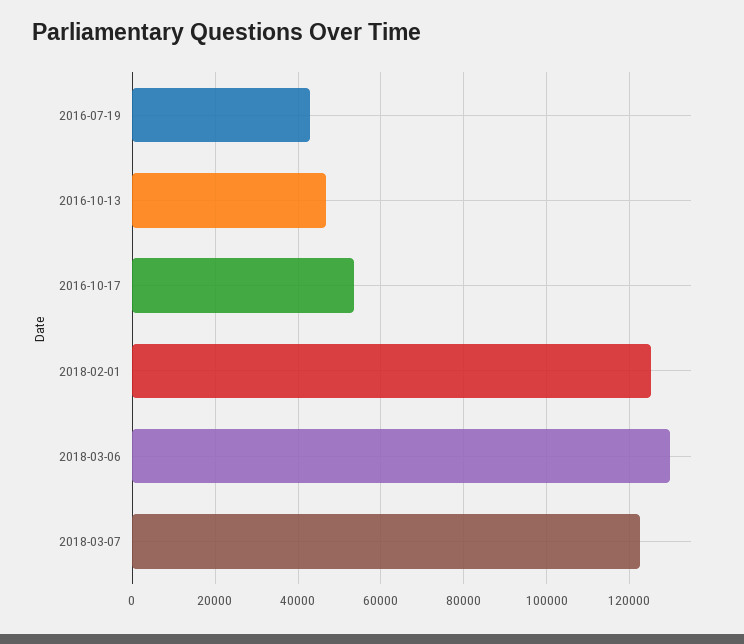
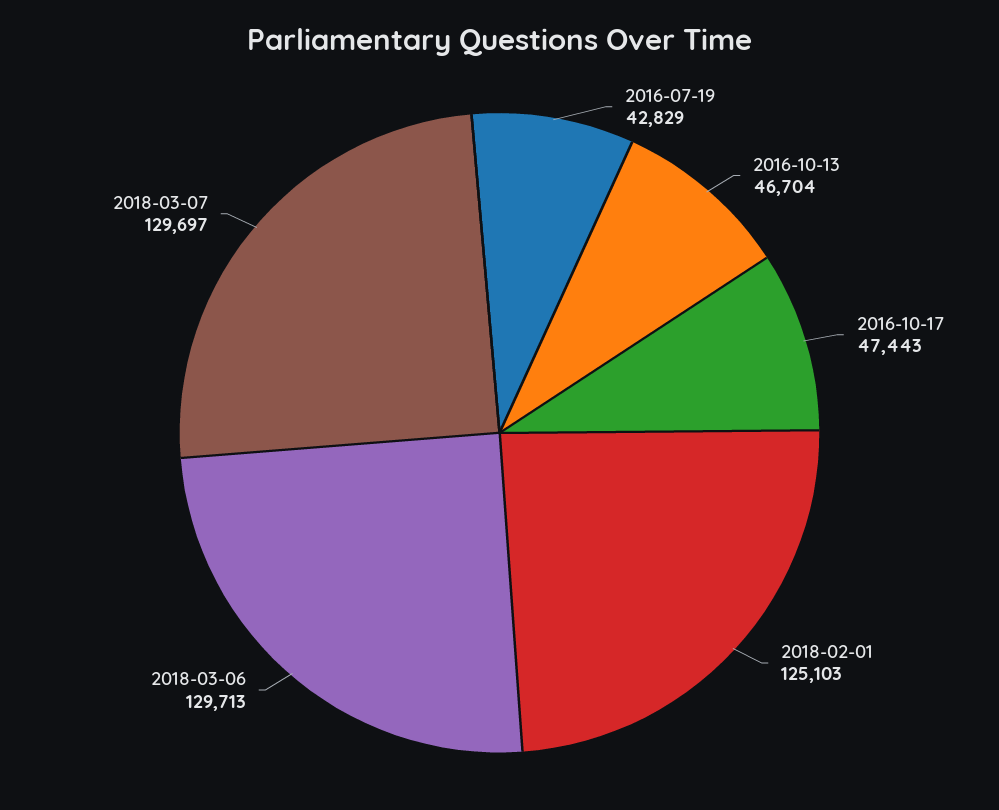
2016-10-17: 54000 -> 47443
2018-03-07: 122000 -> 129697

